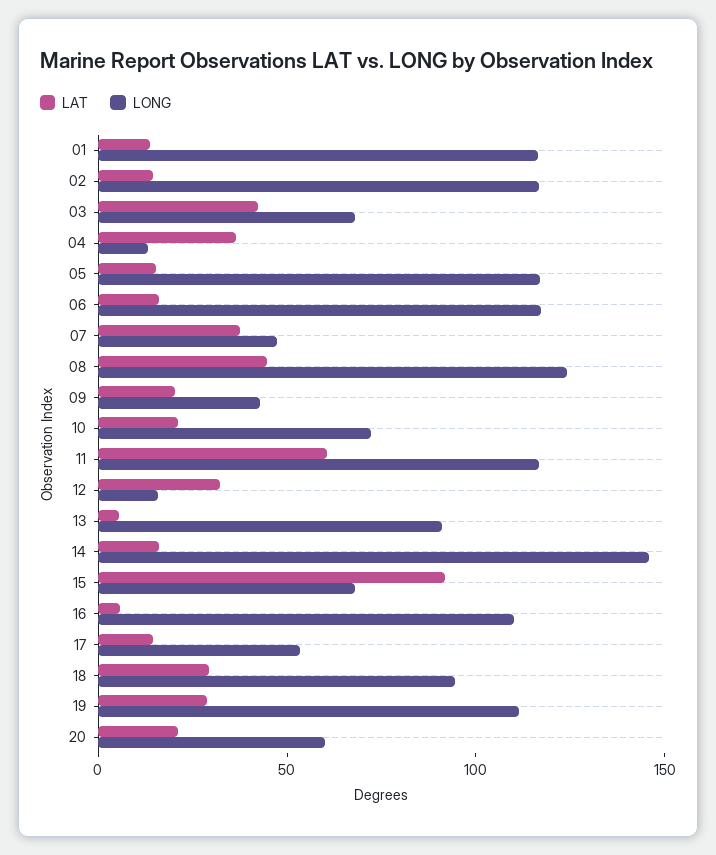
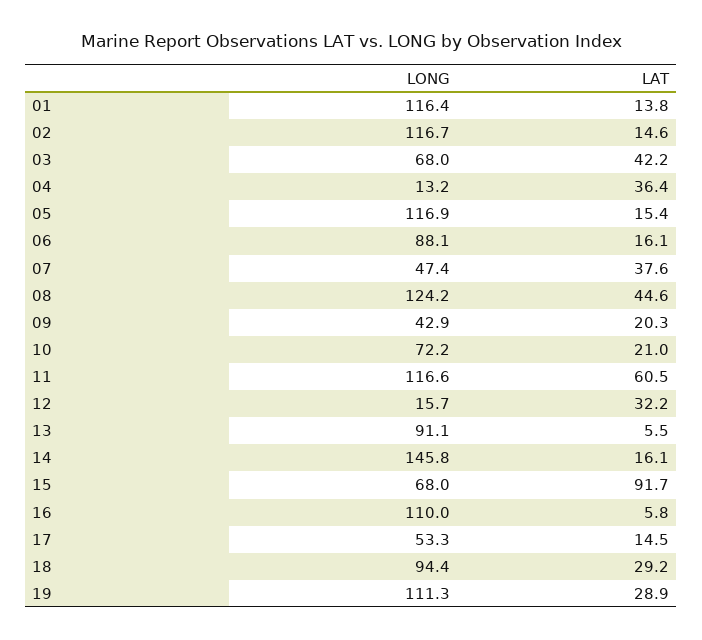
LONG, 06: 120 -> 88.1
LAT, 20: 20 -> none
LONG, 20: 60 -> none

